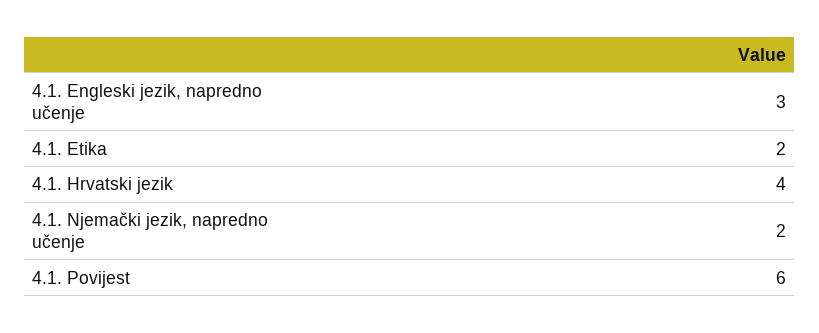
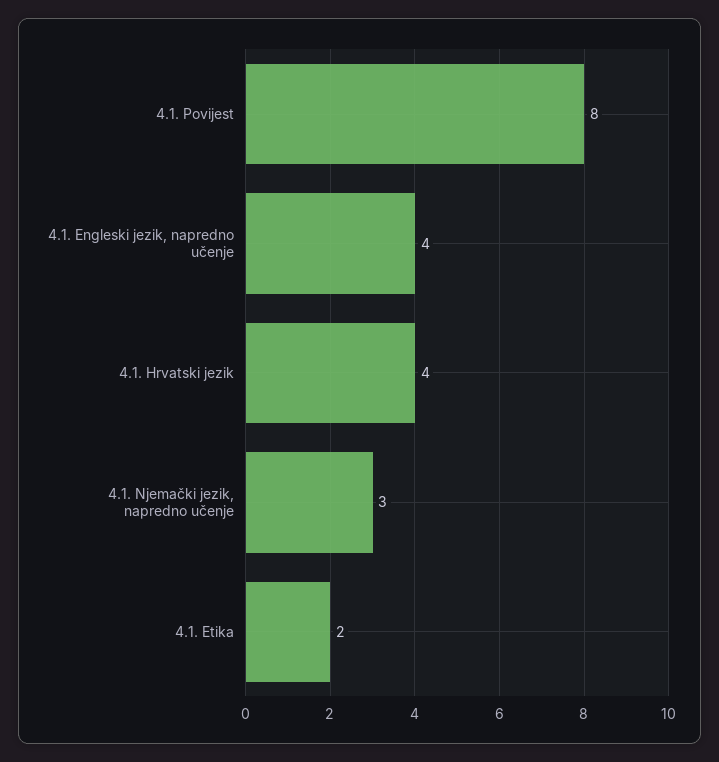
4.1. Engleski jezik, napredno učenje: 3 -> 4
4.1. Njemački jezik, napredno učenje: 2 -> 3
4.1. Povijest: 6 -> 8

